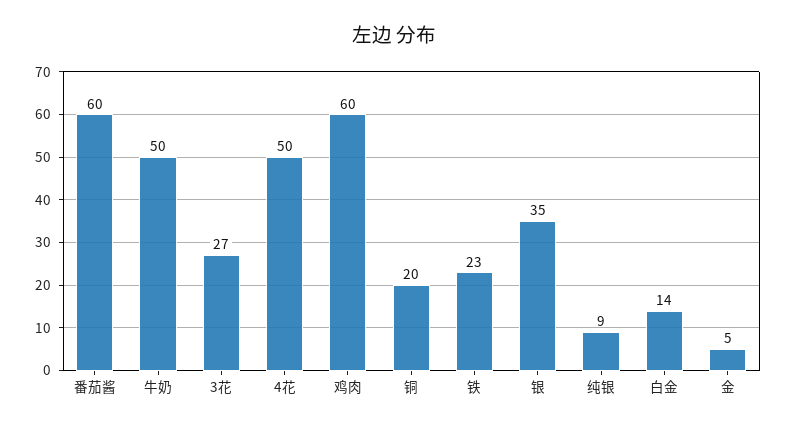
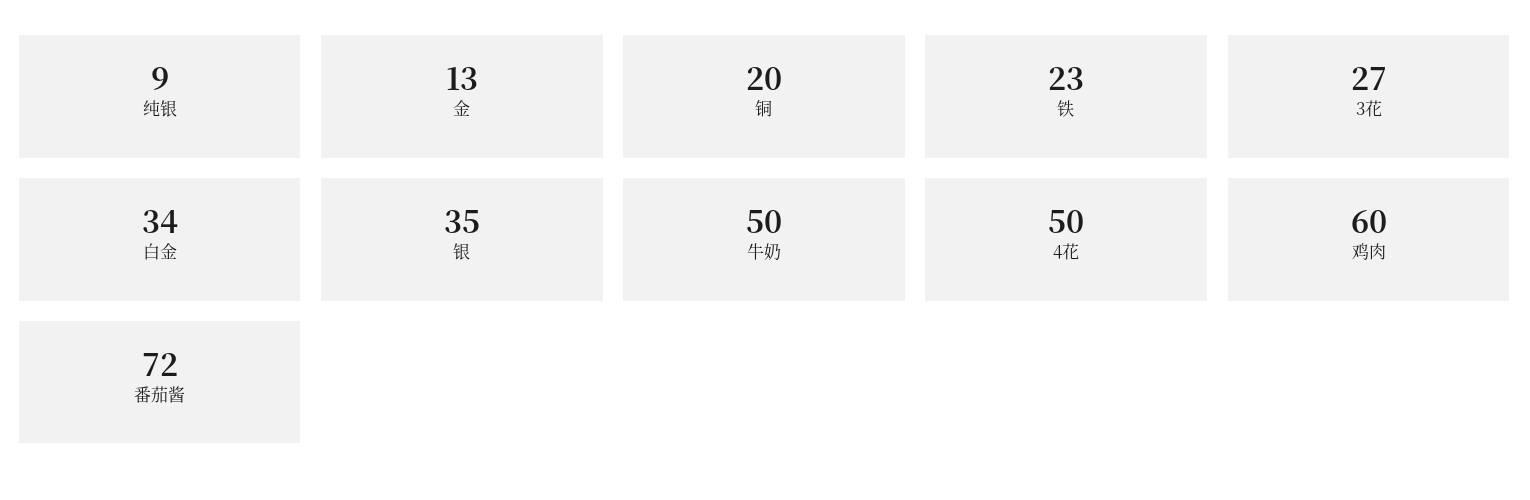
番茄酱: 60 -> 72
白金: 14 -> 34
金: 5 -> 13

